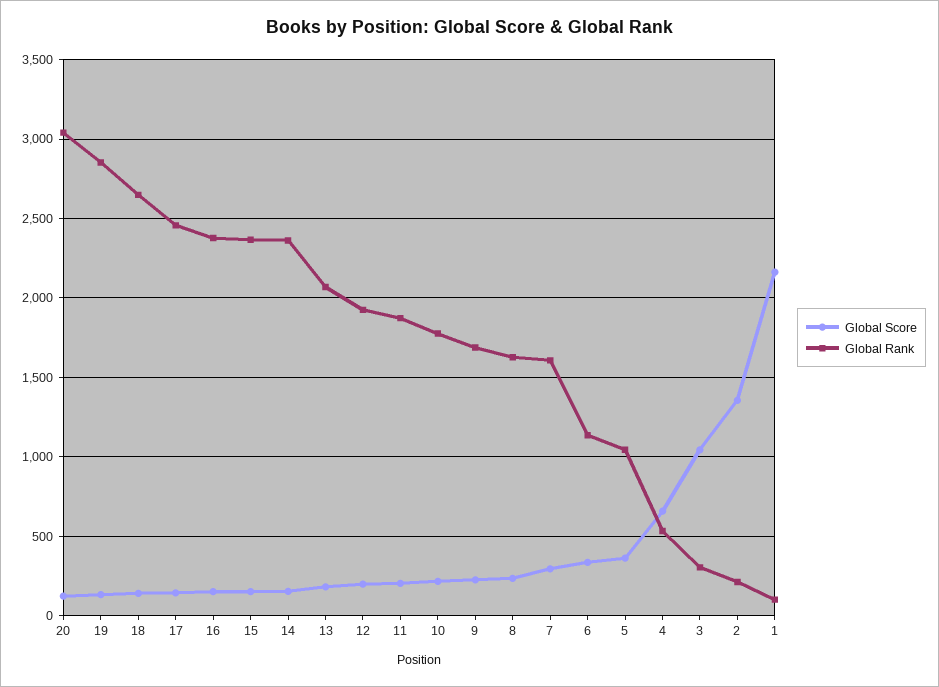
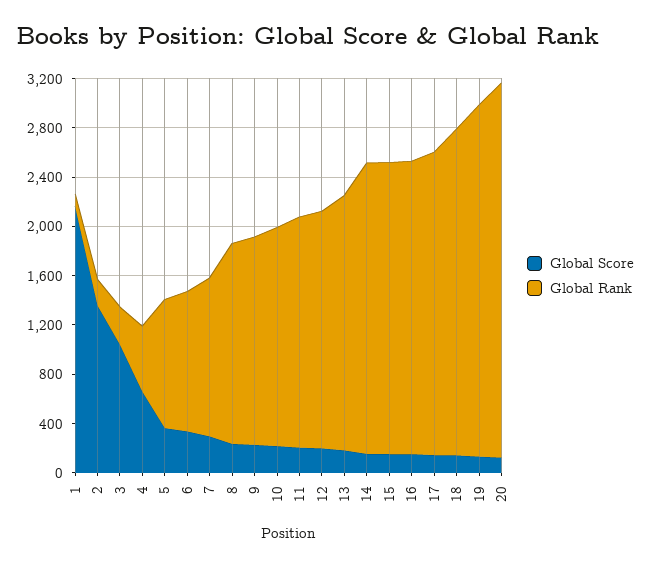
Global Rank, 7: 1600 -> 1300

